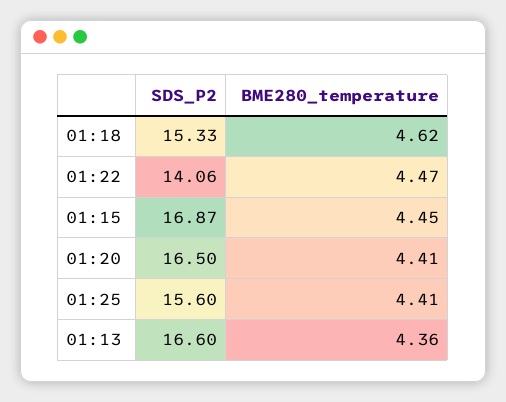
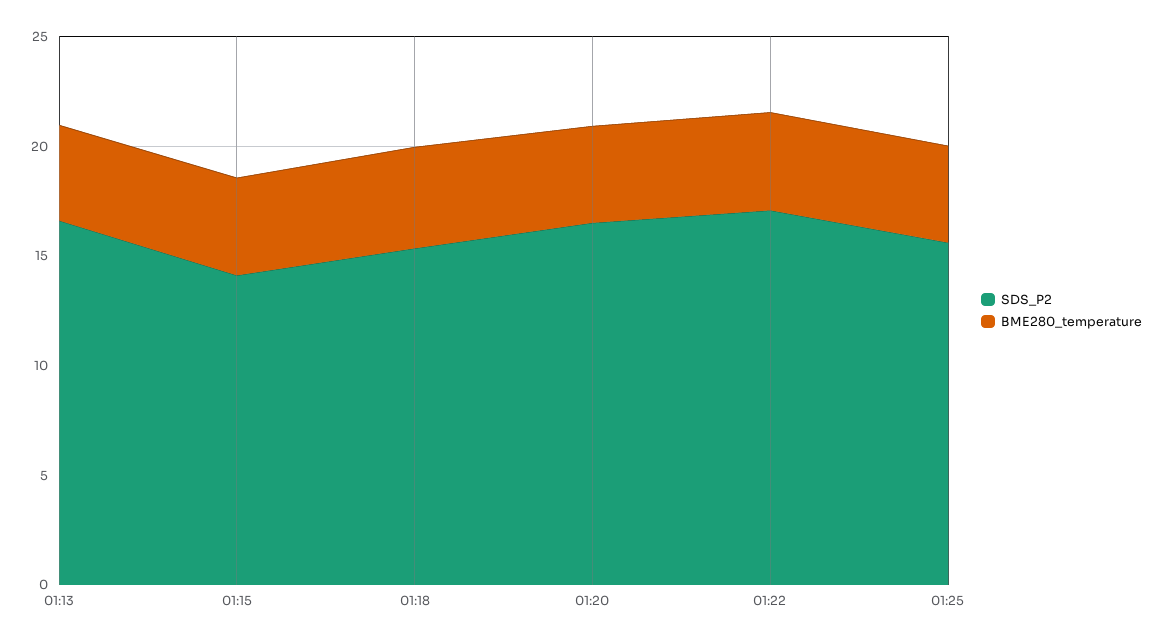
SDS_P2, 01:22: 14.06 -> 17
SDS_P2, 01:15: 16.87 -> 14

